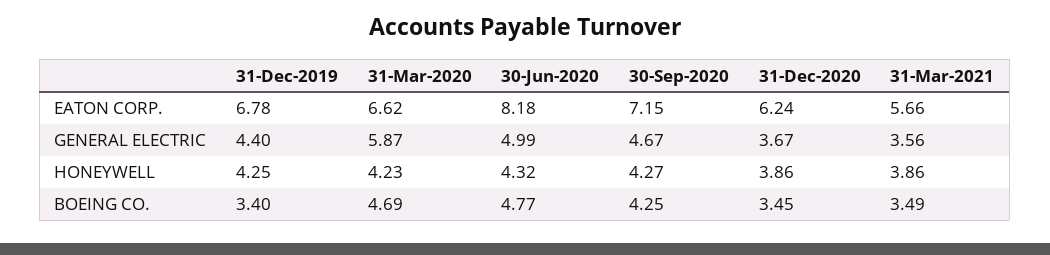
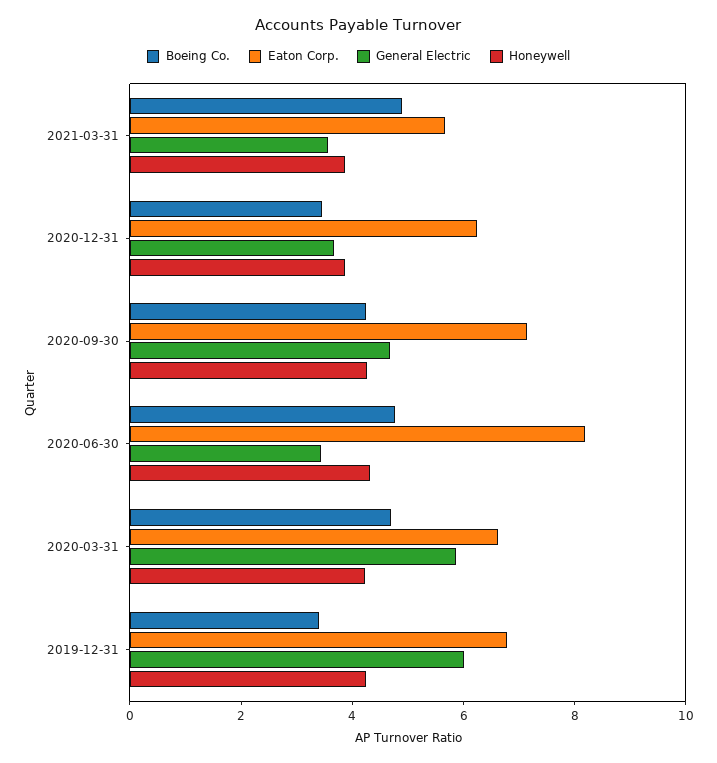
GENERAL ELECTRIC, 31-Dec-2019: 4.4 -> 6
GENERAL ELECTRIC, 30-Jun-2020: 4.99 -> 3.5
BOEING CO., 31-Mar-2021: 3.49 -> 5

